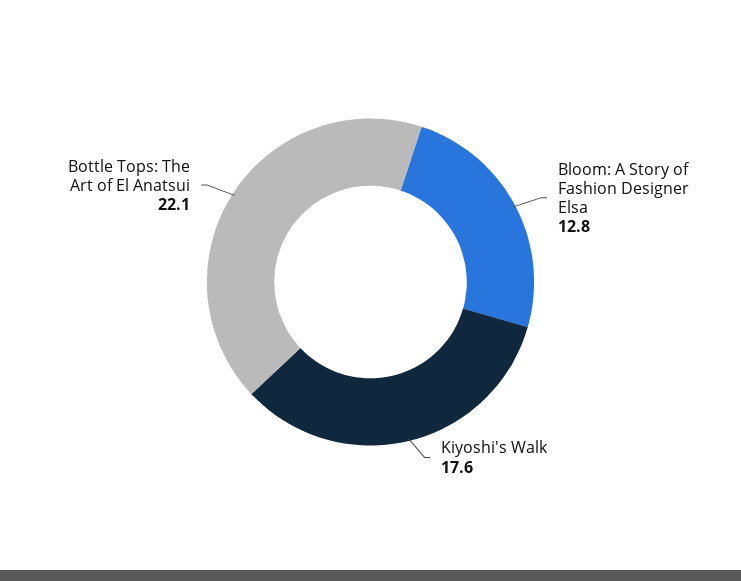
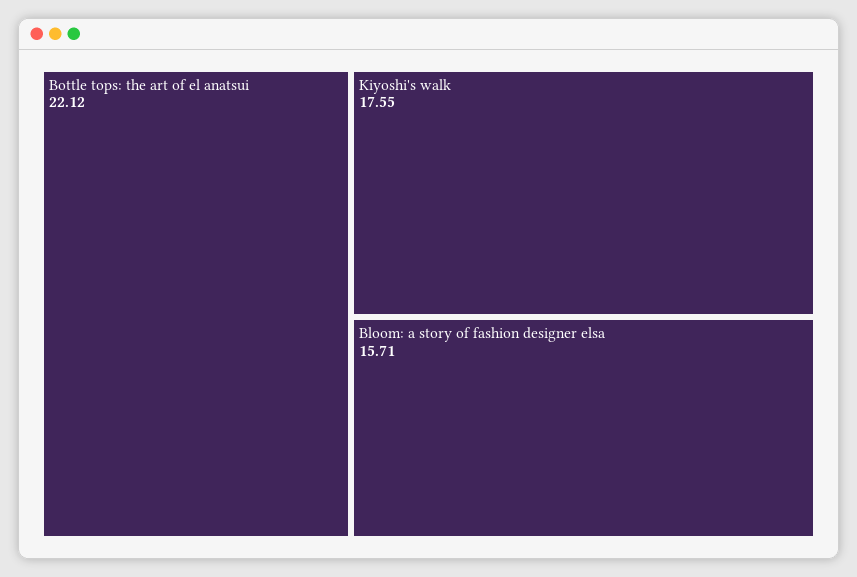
Bloom: A Story of Fashion Designer Elsa: 12.8 -> 15.71

